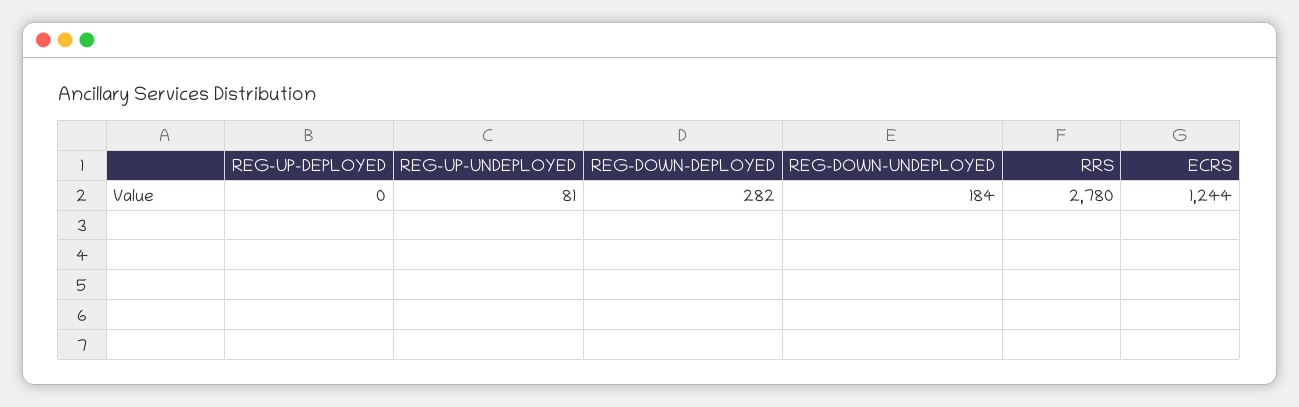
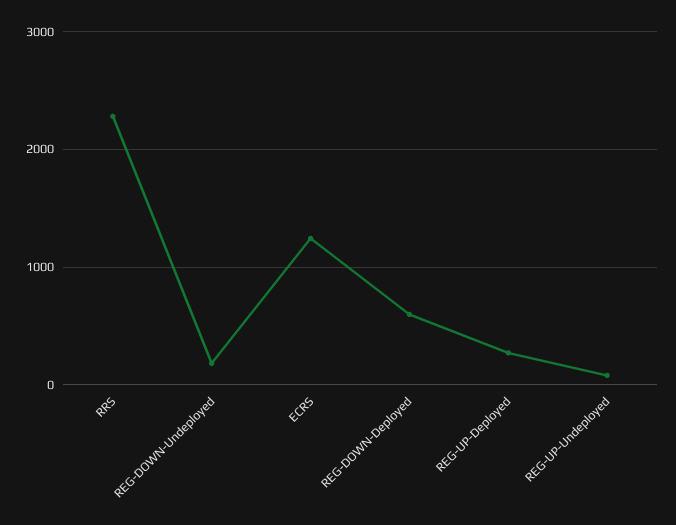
REG-UP-DEPLOYED: 0 -> 300
REG-DOWN-DEPLOYED: 282 -> 600
RRS: 2780 -> 2300

